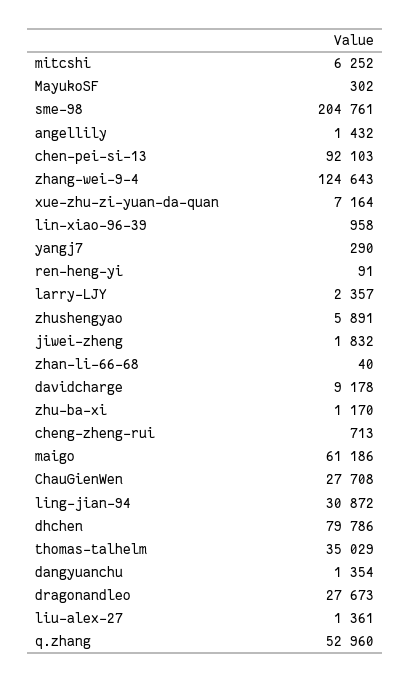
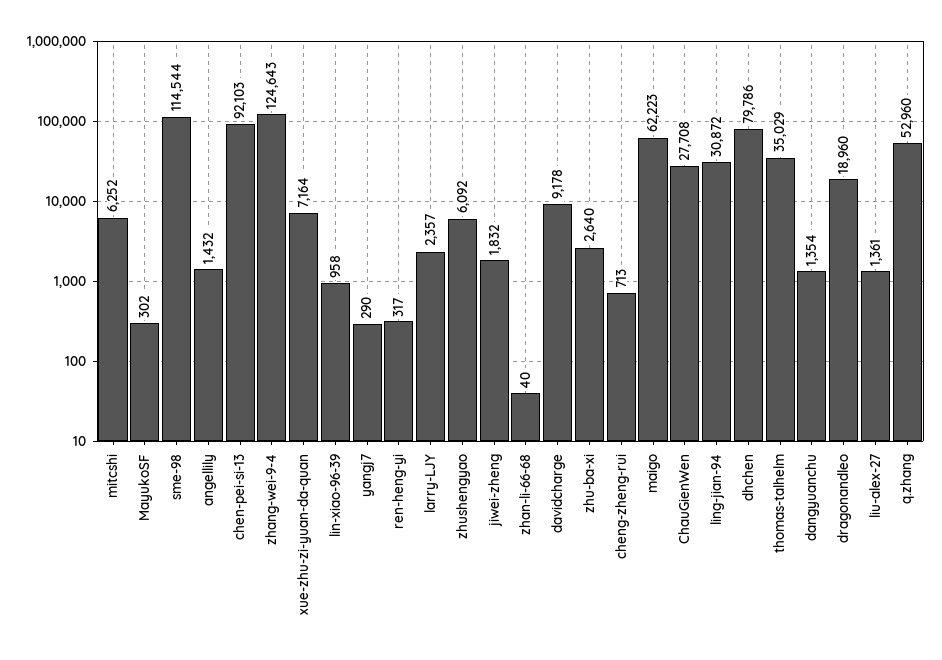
sme-98: 204761 -> 114544
ren-heng-yi: 91 -> 317
zhushengyao: 5891 -> 6092
zhu-ba-xi: 1170 -> 2640
maigo: 61186 -> 62223
dragonandleo: 27673 -> 18960

